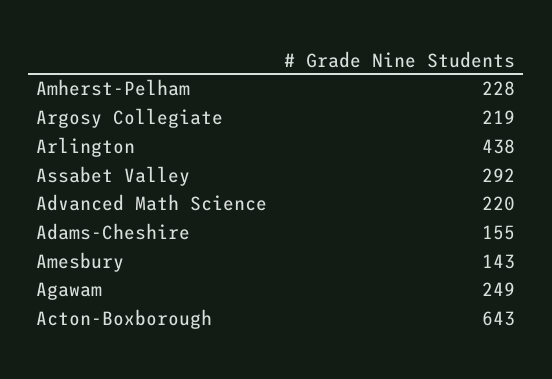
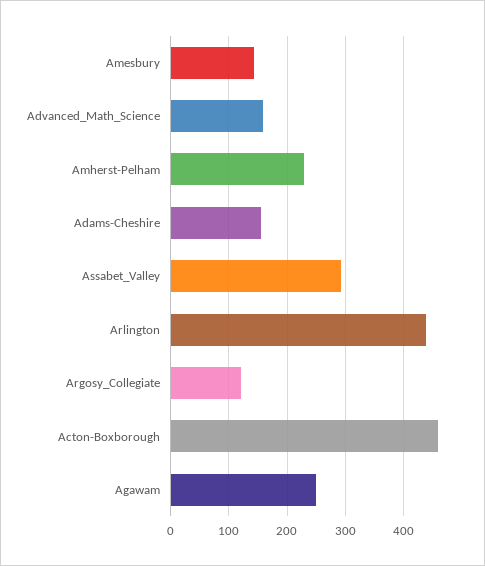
Argosy Collegiate: 219 -> 120
Advanced Math Science: 220 -> 160
Acton-Boxborough: 643 -> 460

